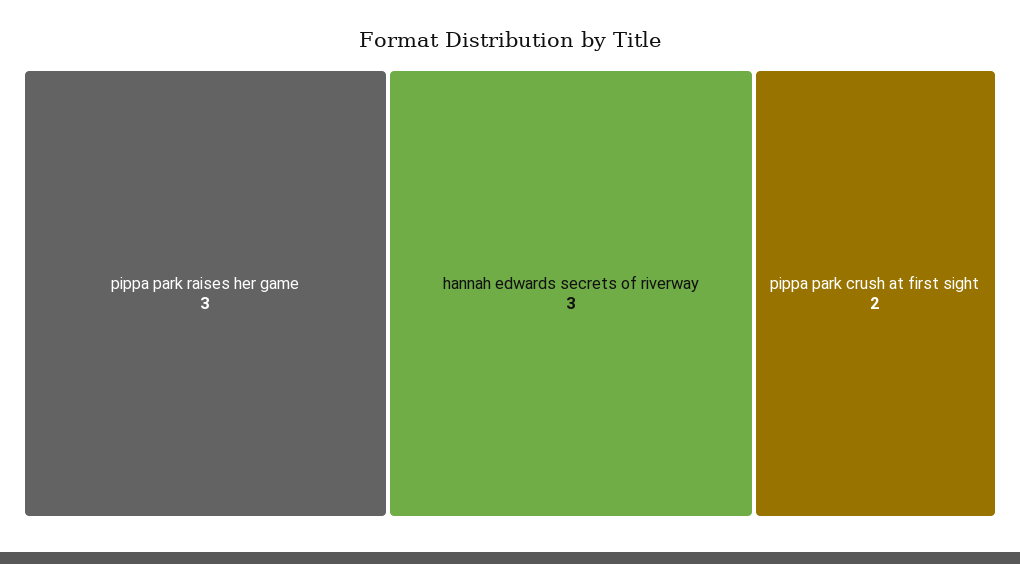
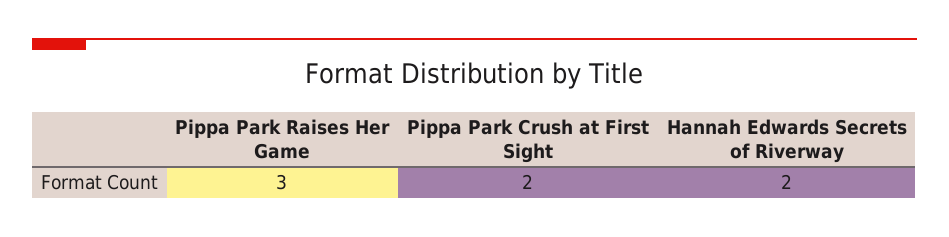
hannah edwards secrets of riverway: 3 -> 2

